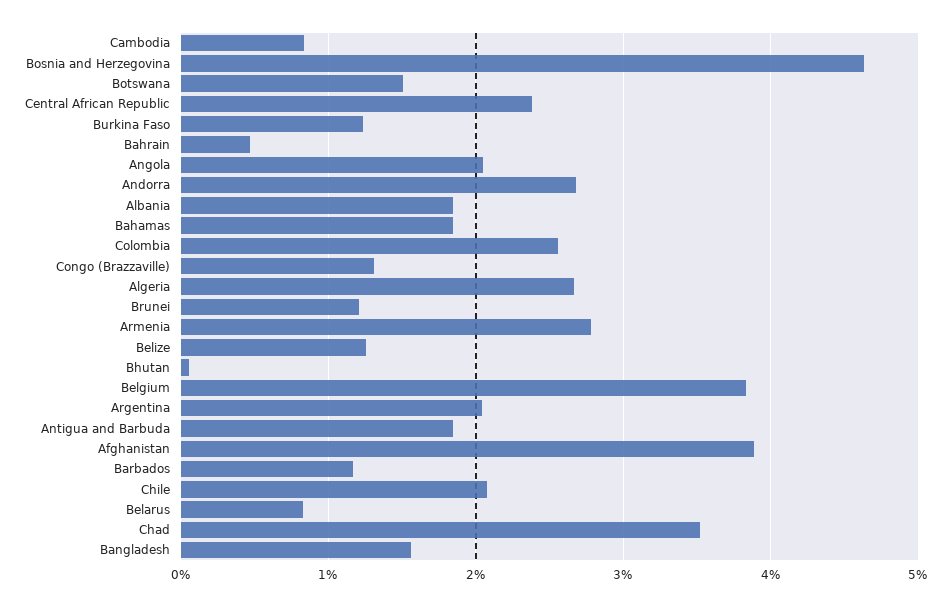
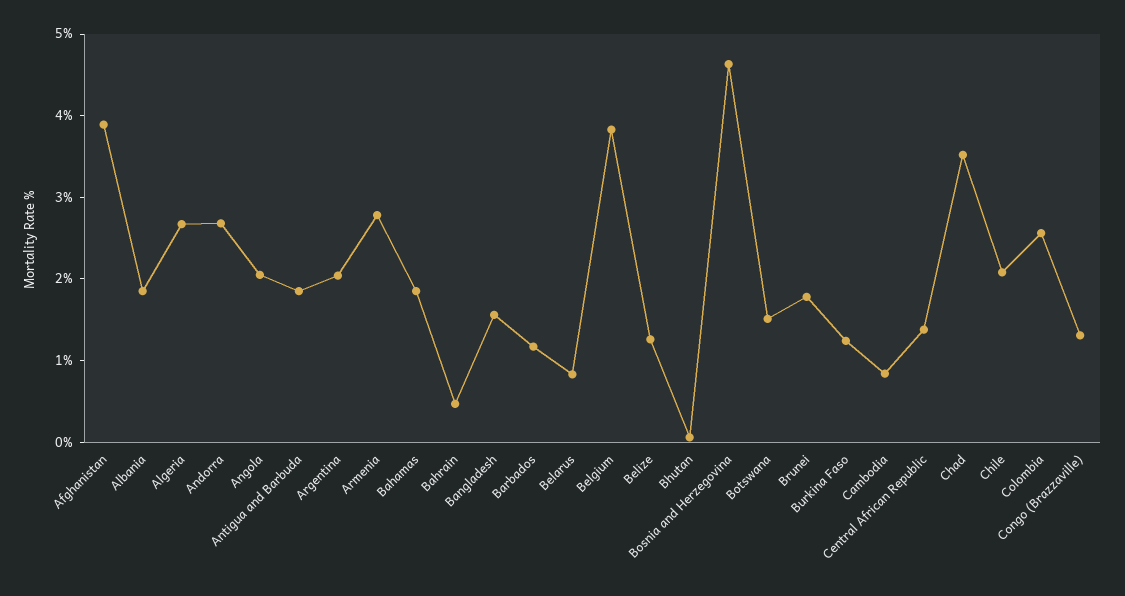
Central African Republic: 2.4 -> 1.4
Brunei: 1.2 -> 1.8

